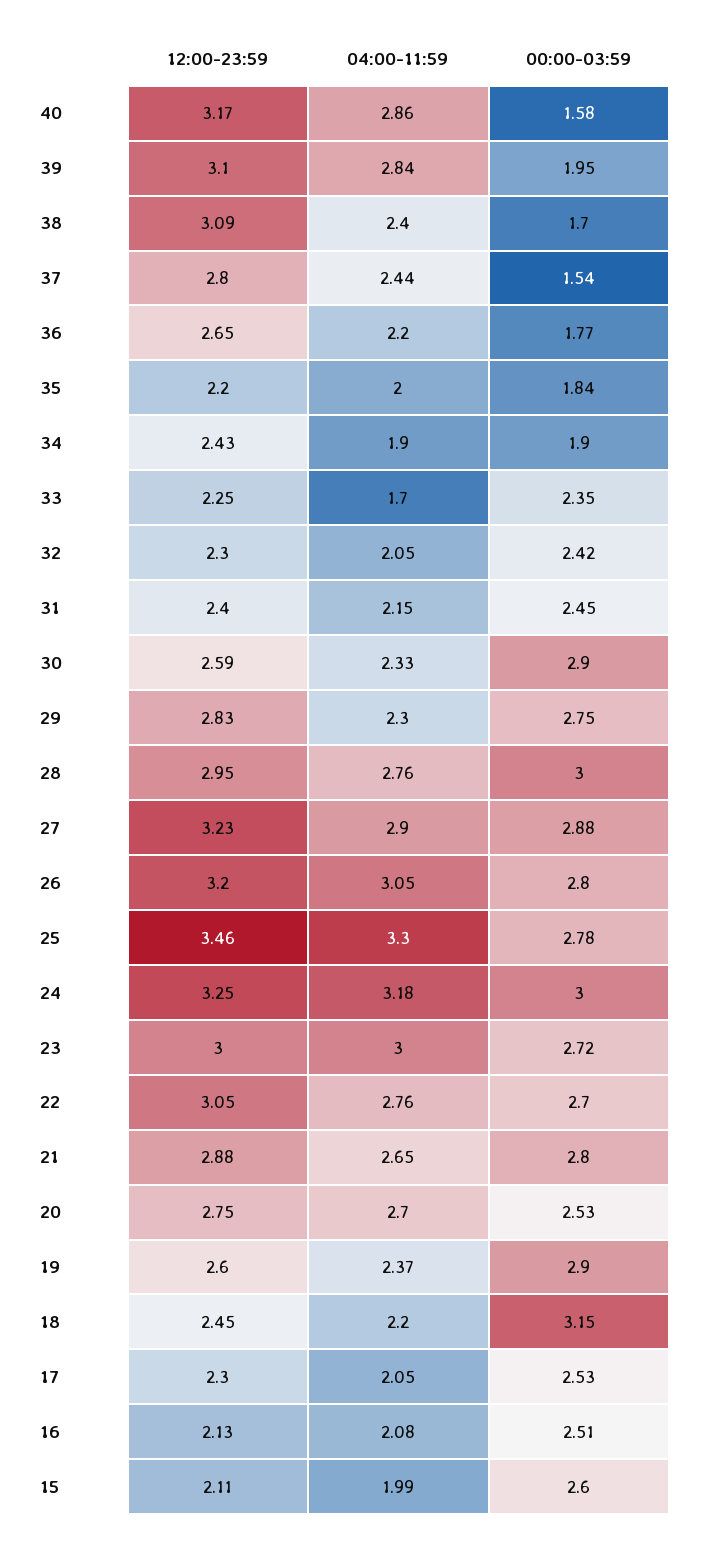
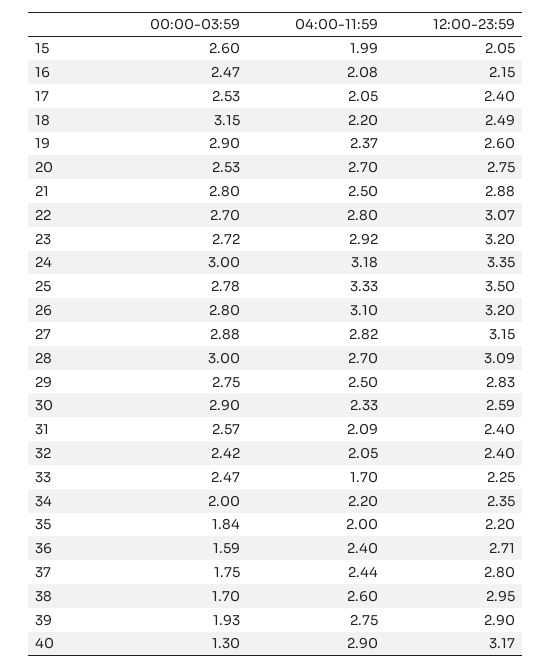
04:00-11:59, 40: 2.86 -> 2.9
00:00-03:59, 40: 1.58 -> 1.3
12:00-23:59, 39: 3.1 -> 2.9
04:00-11:59, 39: 2.84 -> 2.75
00:00-03:59, 39: 1.95 -> 1.93
12:00-23:59, 38: 3.09 -> 2.95
04:00-11:59, 38: 2.4 -> 2.6
00:00-03:59, 37: 1.54 -> 1.75
12:00-23:59, 36: 2.65 -> 2.71
04:00-11:59, 36: 2.2 -> 2.4
00:00-03:59, 36: 1.77 -> 1.59
12:00-23:59, 34: 2.43 -> 2.35
04:00-11:59, 34: 1.9 -> 2.2
00:00-03:59, 34: 1.9 -> 2
00:00-03:59, 33: 2.35 -> 2.47
12:00-23:59, 32: 2.3 -> 2.4
04:00-11:59, 31: 2.15 -> 2.09
00:00-03:59, 31: 2.45 -> 2.57
04:00-11:59, 29: 2.3 -> 2.5
12:00-23:59, 28: 2.95 -> 3.09
04:00-11:59, 28: 2.76 -> 2.7
12:00-23:59, 27: 3.23 -> 3.15
04:00-11:59, 27: 2.9 -> 2.82
04:00-11:59, 26: 3.05 -> 3.1
12:00-23:59, 25: 3.46 -> 3.5
04:00-11:59, 25: 3.3 -> 3.33
12:00-23:59, 24: 3.25 -> 3.35
12:00-23:59, 23: 3 -> 3.2
04:00-11:59, 23: 3 -> 2.92
12:00-23:59, 22: 3.05 -> 3.07
04:00-11:59, 22: 2.76 -> 2.8
04:00-11:59, 21: 2.65 -> 2.5
12:00-23:59, 18: 2.45 -> 2.49
12:00-23:59, 17: 2.3 -> 2.4
12:00-23:59, 16: 2.13 -> 2.15
00:00-03:59, 16: 2.51 -> 2.47
12:00-23:59, 15: 2.11 -> 2.05

